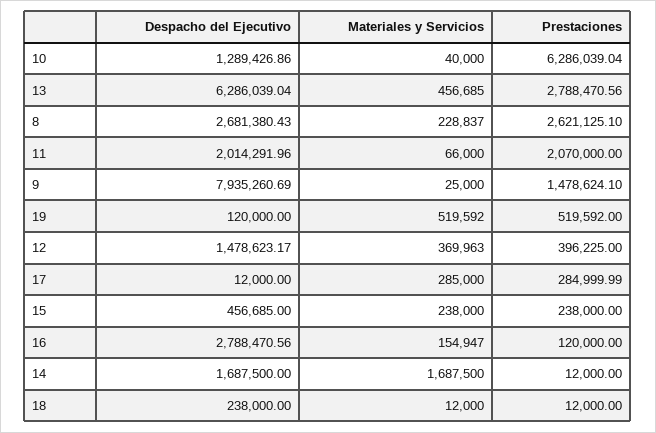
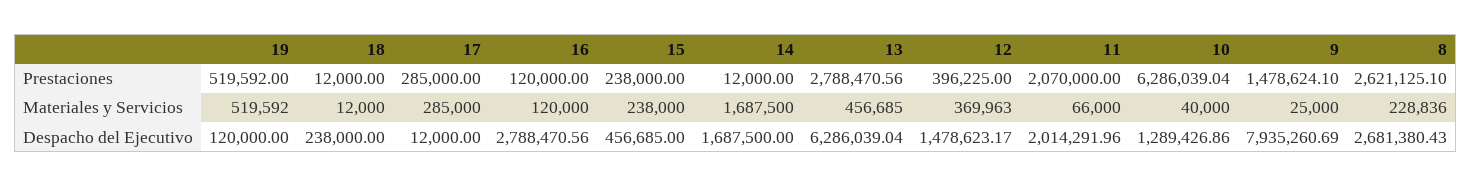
Materiales y Servicios, 8: 228837 -> 228836
Prestaciones, 17: 284999.99 -> 285000
Materiales y Servicios, 16: 154947 -> 120000

